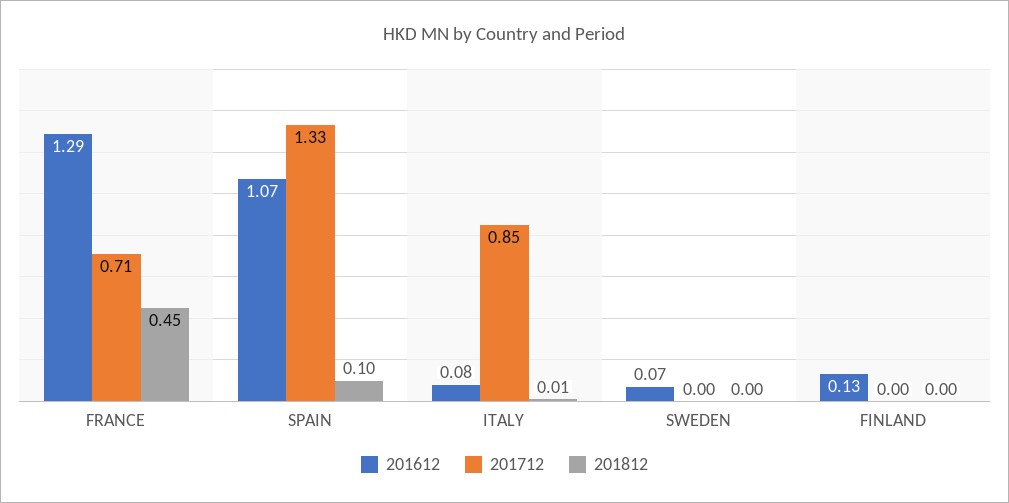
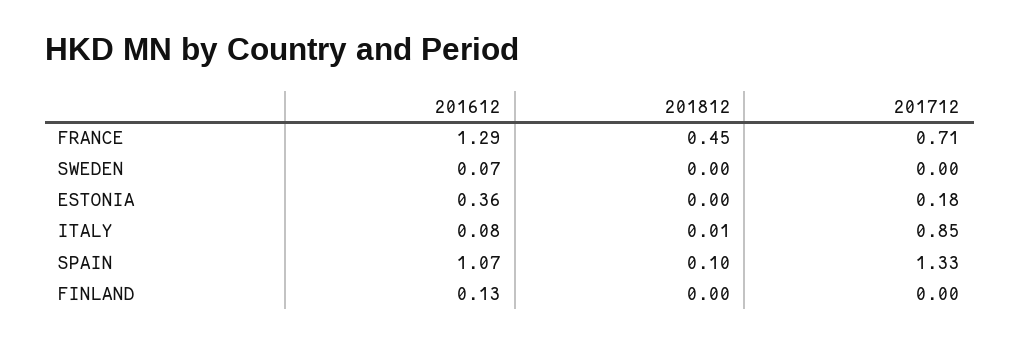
201612, ESTONIA: none -> 0.36
201812, ESTONIA: none -> 0
201712, ESTONIA: none -> 0.18

